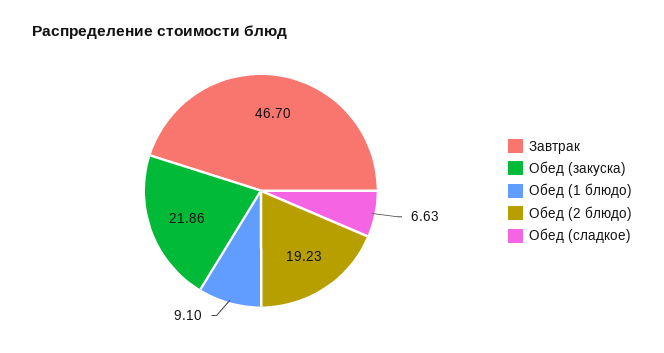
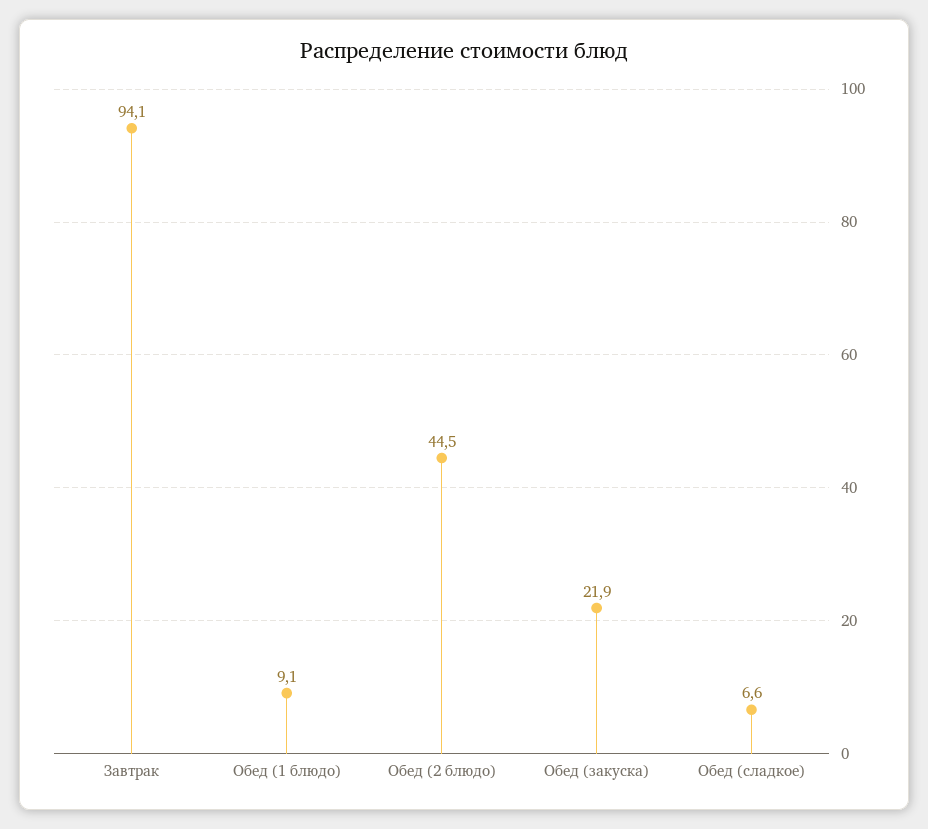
Завтрак: 46.7 -> 94.1
Обед (2 блюдо): 19.23 -> 44.5

